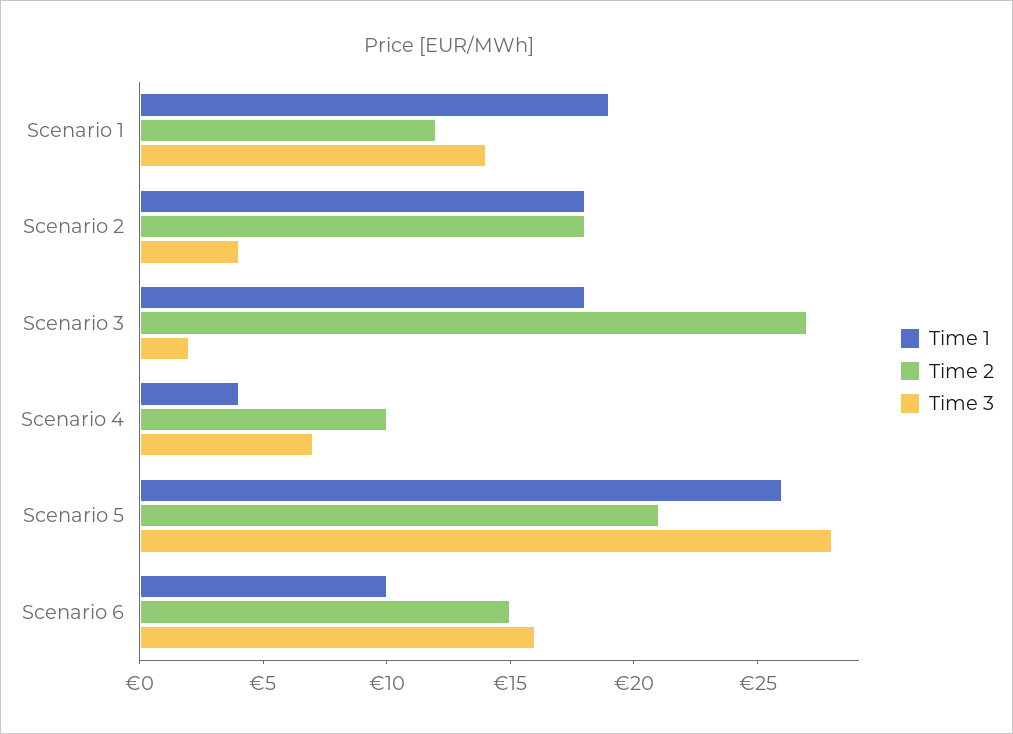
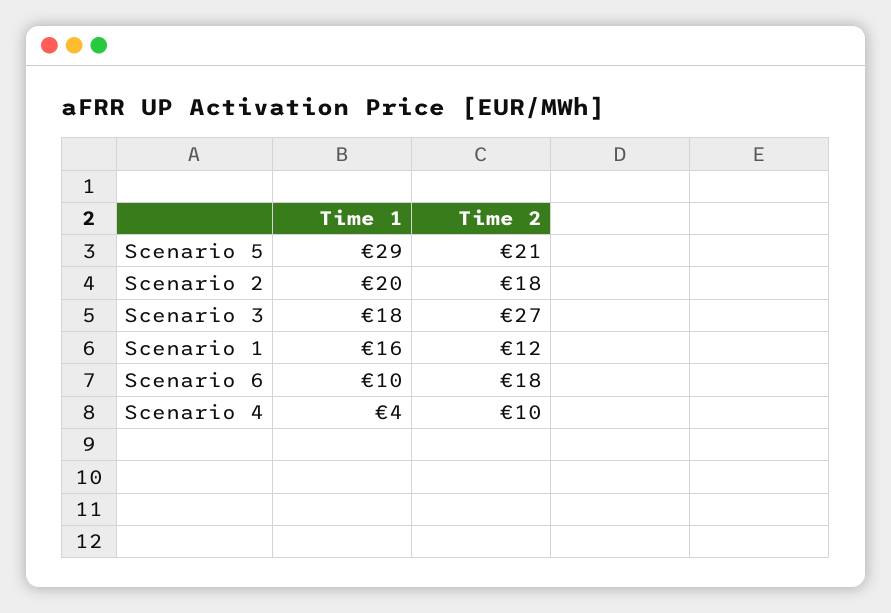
Time 1, Scenario 1: 19 -> 16
Time 3, Scenario 1: 14 -> none
Time 1, Scenario 2: 18 -> 20
Time 3, Scenario 2: 4 -> none
Time 3, Scenario 3: 2 -> none
Time 3, Scenario 4: 7 -> none
Time 1, Scenario 5: 26 -> 29
Time 3, Scenario 5: 28 -> none
Time 2, Scenario 6: 15 -> 18
Time 3, Scenario 6: 16 -> none

